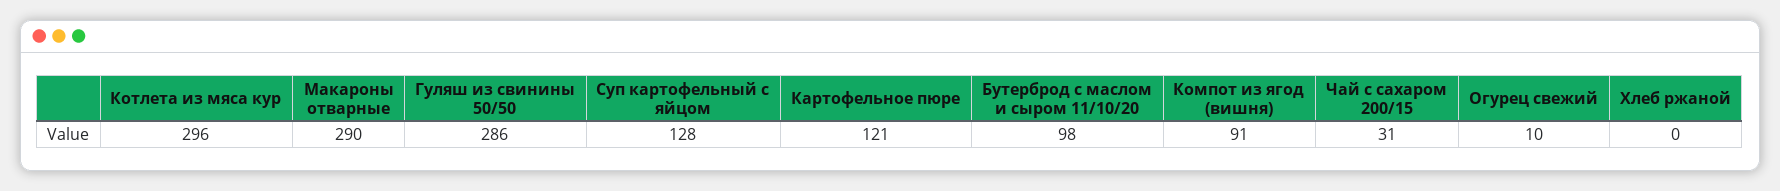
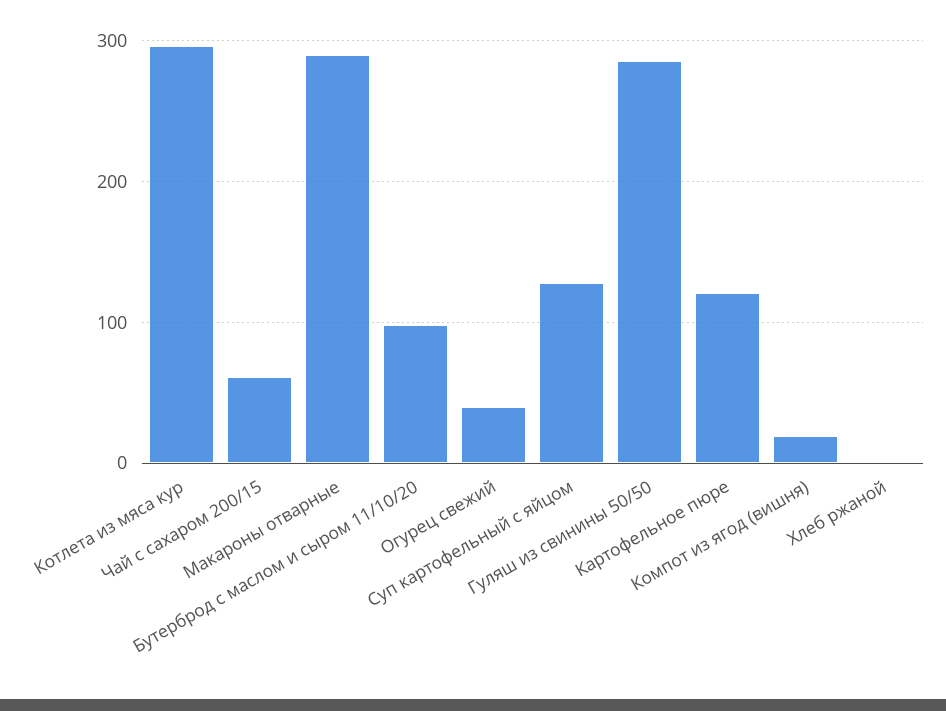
Компот из ягод (вишня): 91 -> 20
Чай с сахаром 200/15: 31 -> 60
Огурец свежий: 10 -> 40

